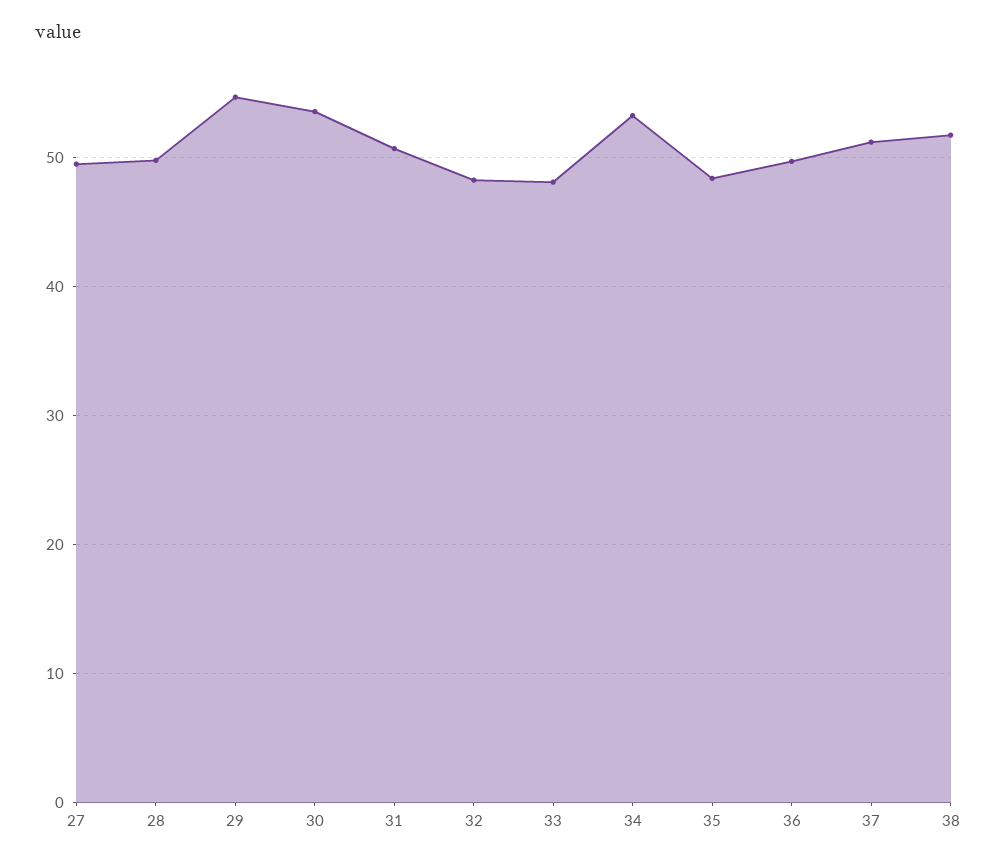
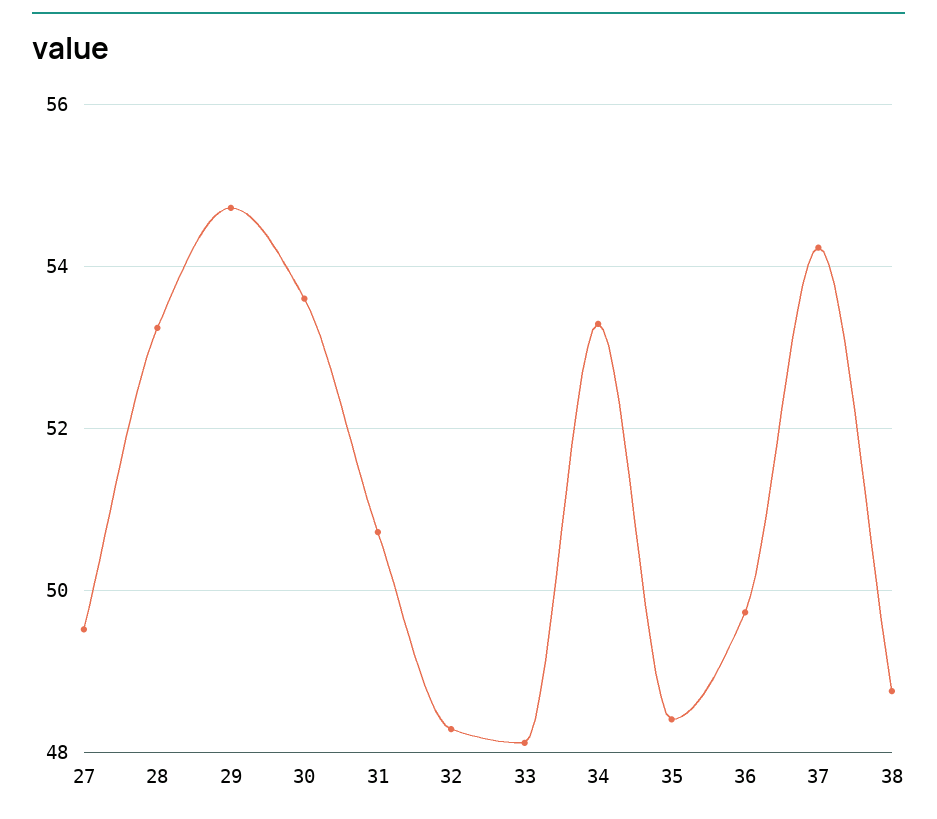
28: 50 -> 53.2
37: 51 -> 54.2
38: 52 -> 48.8

